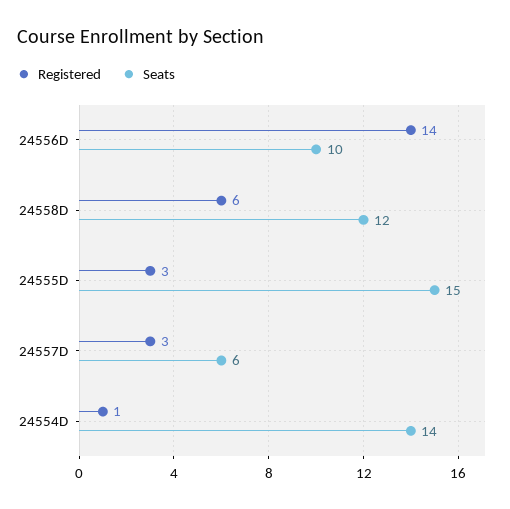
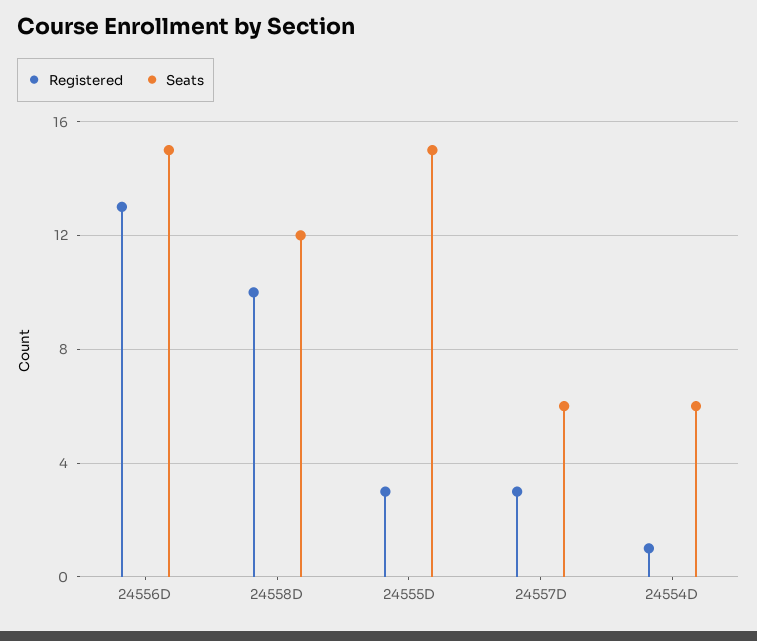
Registered, 24556D: 14 -> 13
Seats, 24556D: 10 -> 15
Registered, 24558D: 6 -> 10
Seats, 24554D: 14 -> 6

